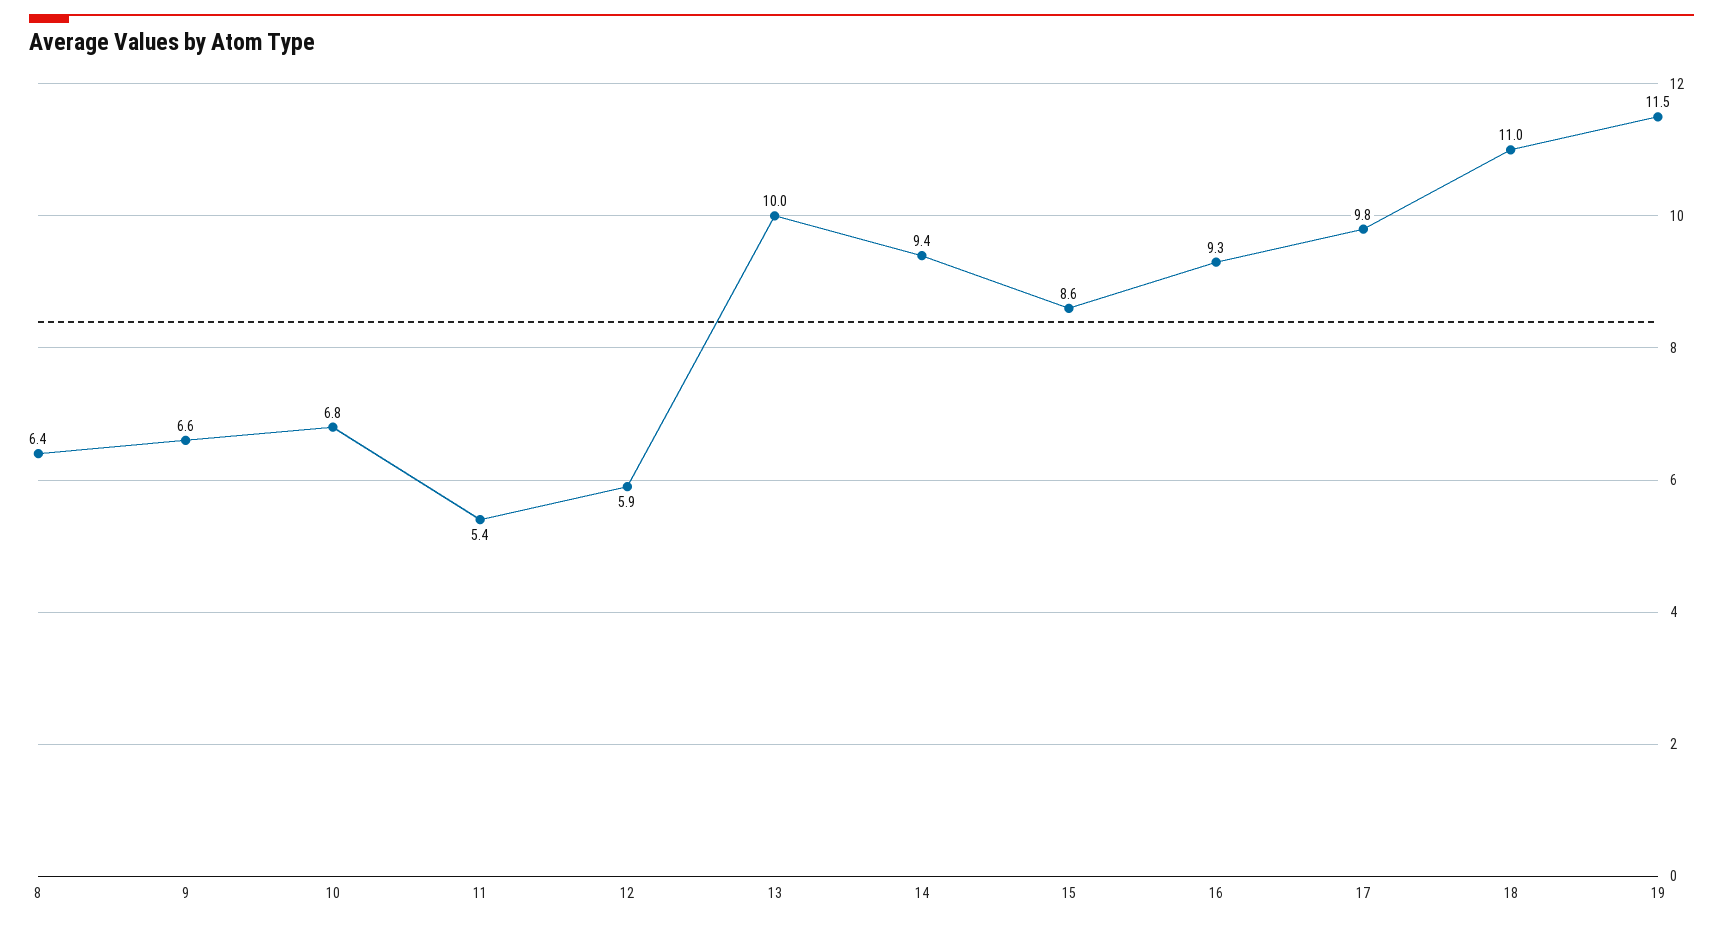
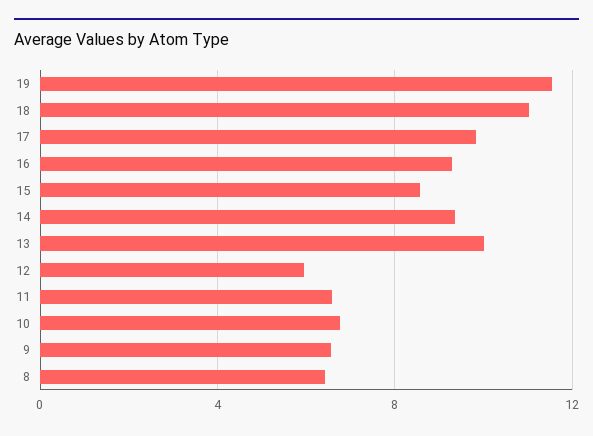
11: 5.4 -> 6.5

